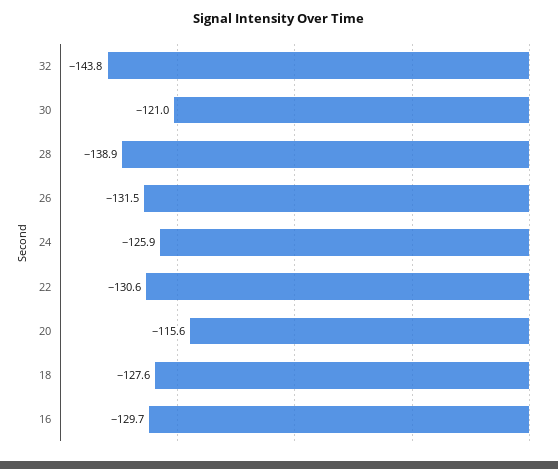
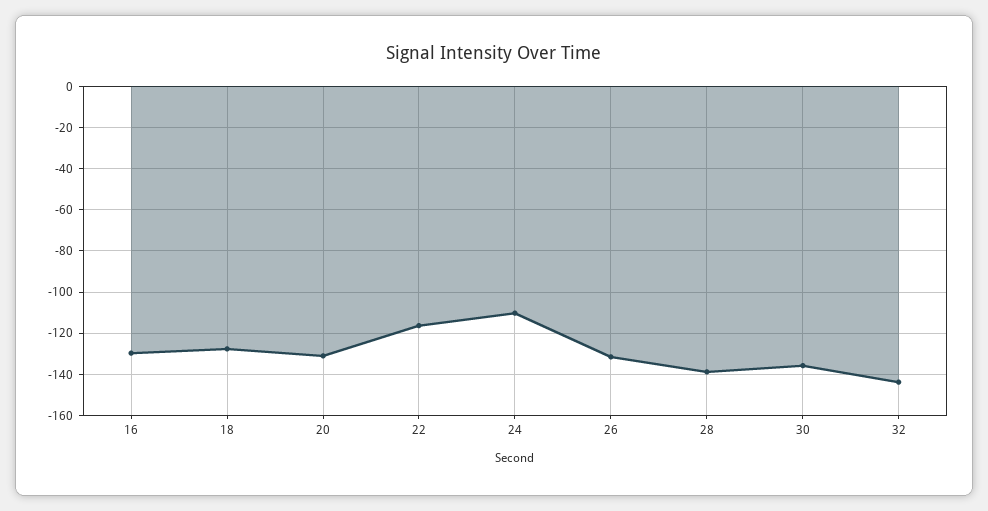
30: -121 -> -135
24: -125.9 -> -110
22: -130.6 -> -115
20: -115.6 -> -130

